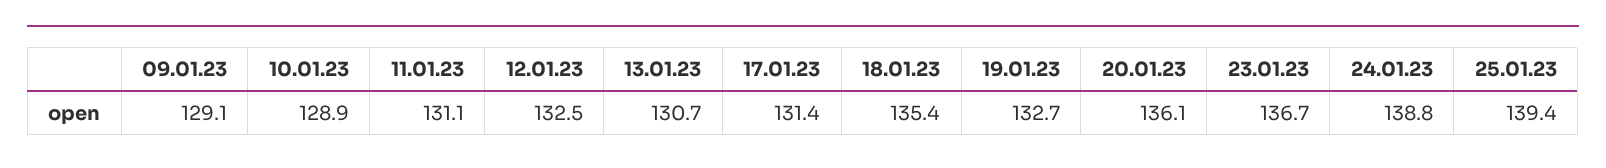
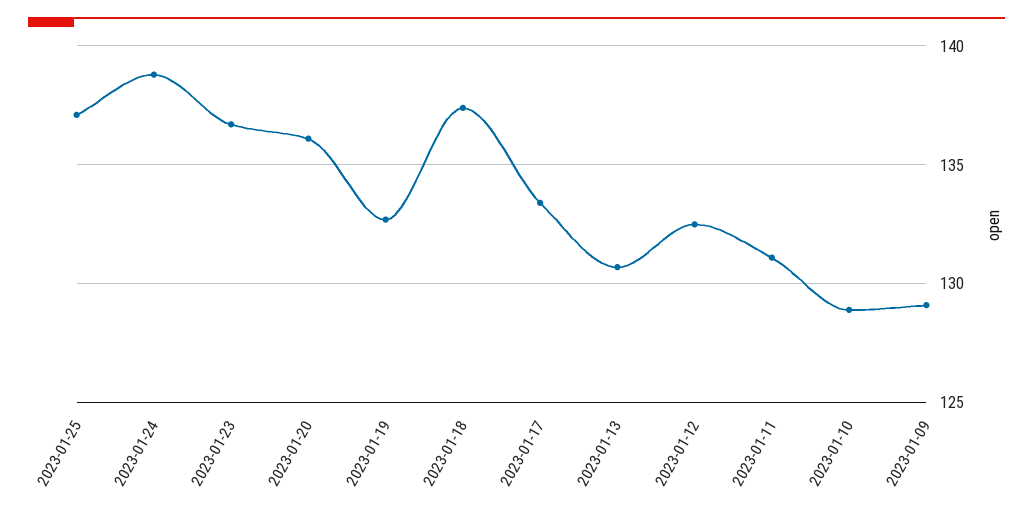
17.01.23: 131.4 -> 133.5
18.01.23: 135.4 -> 137.5
25.01.23: 139.4 -> 137

